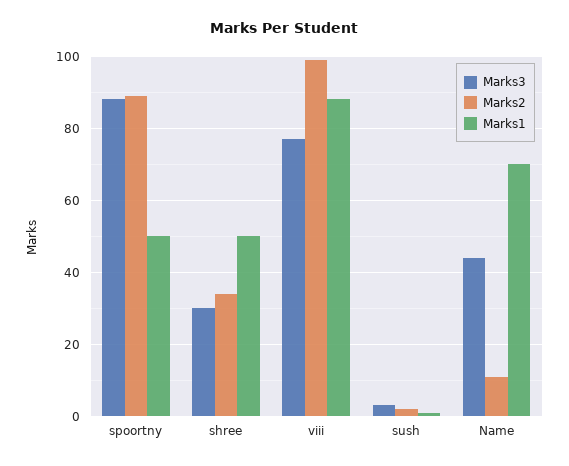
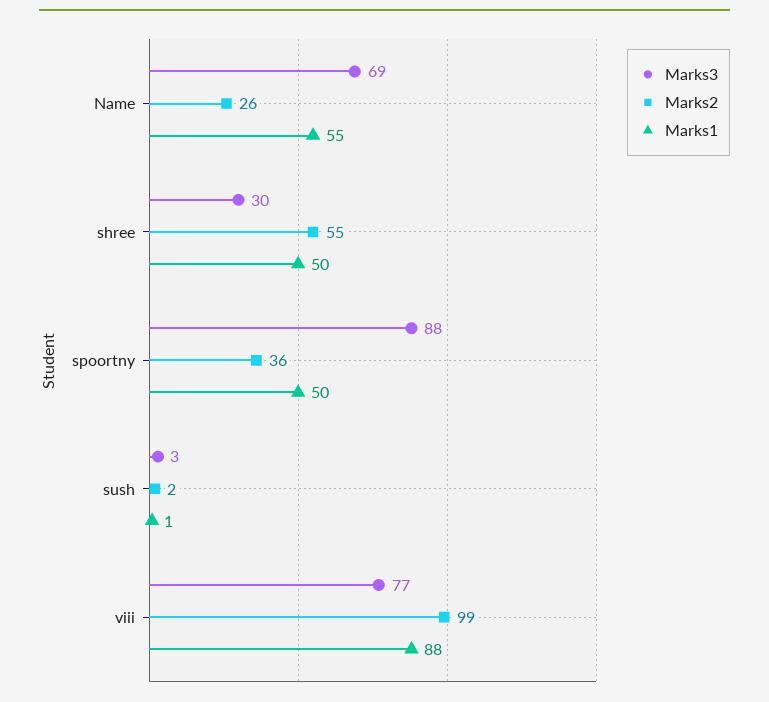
Marks2, spoortny: 90 -> 36
Marks2, shree: 35 -> 55
Marks3, Name: 45 -> 69
Marks2, Name: 10 -> 26
Marks1, Name: 70 -> 55

